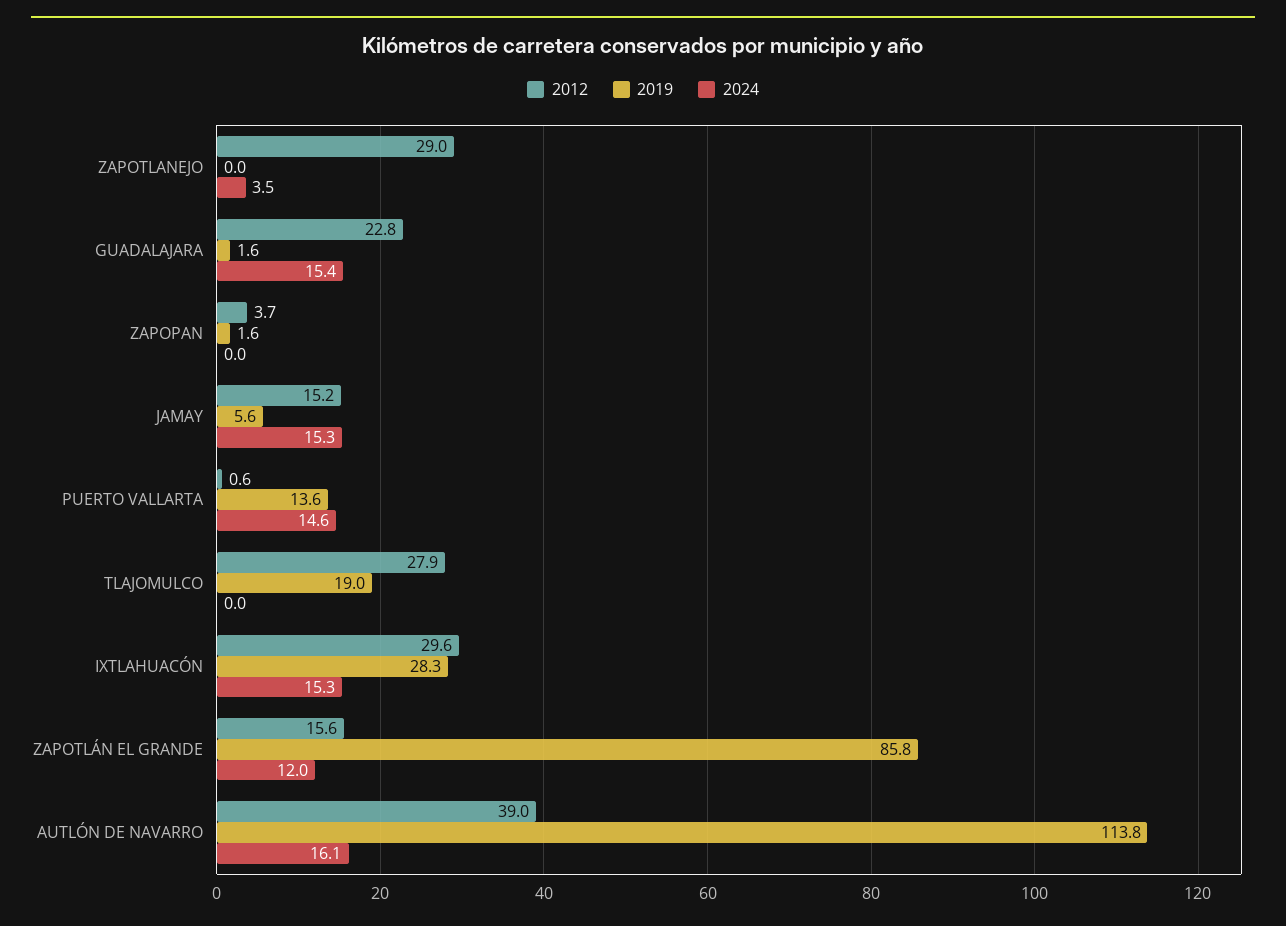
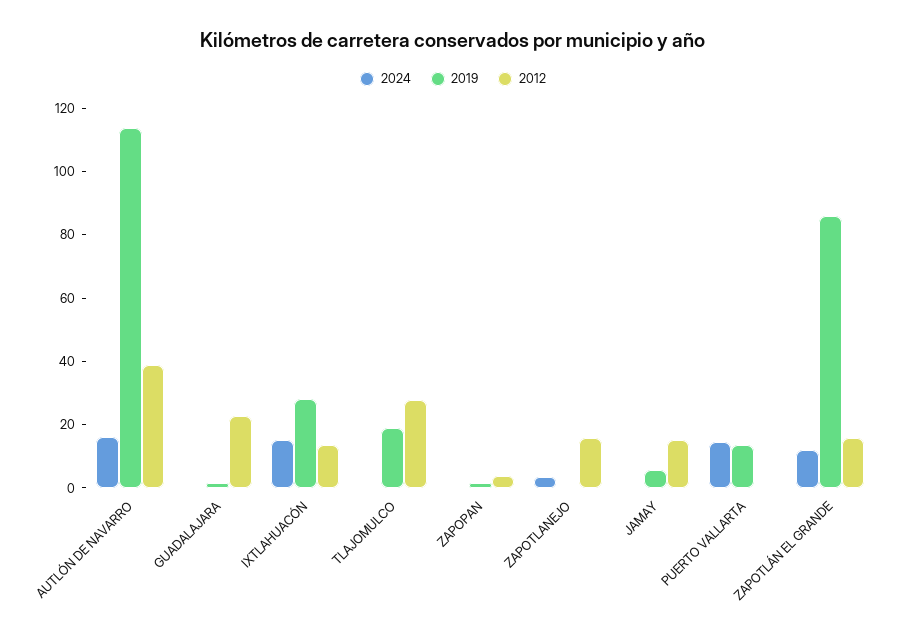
2012, ZAPOTLANEJO: 29 -> 15
2024, GUADALAJARA: 15.4 -> 0
2024, JAMAY: 15.3 -> 0
2012, IXTLAHUACÓN: 29.6 -> 15

